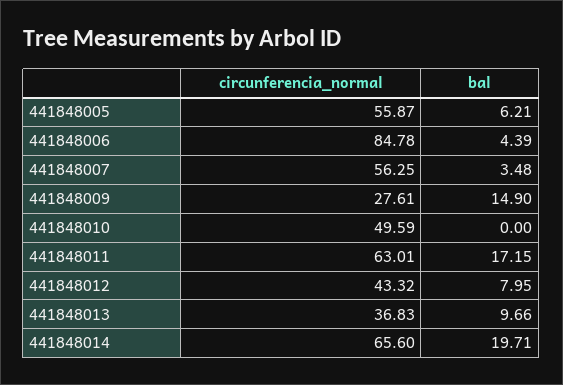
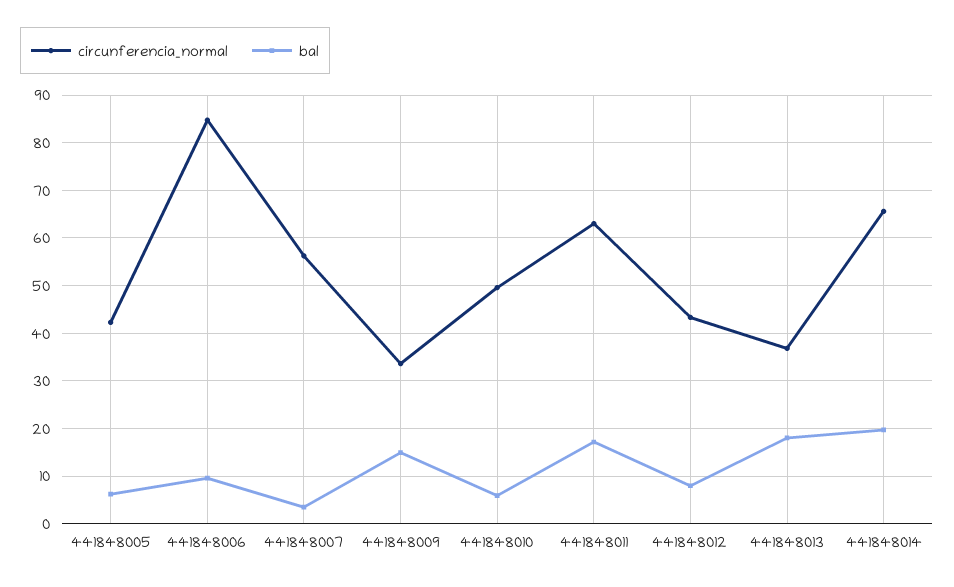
circunferencia_normal, 441848005: 55.87 -> 42
bal, 441848006: 4.39 -> 10
circunferencia_normal, 441848009: 27.61 -> 34
bal, 441848010: 0 -> 6
bal, 441848013: 9.66 -> 18

